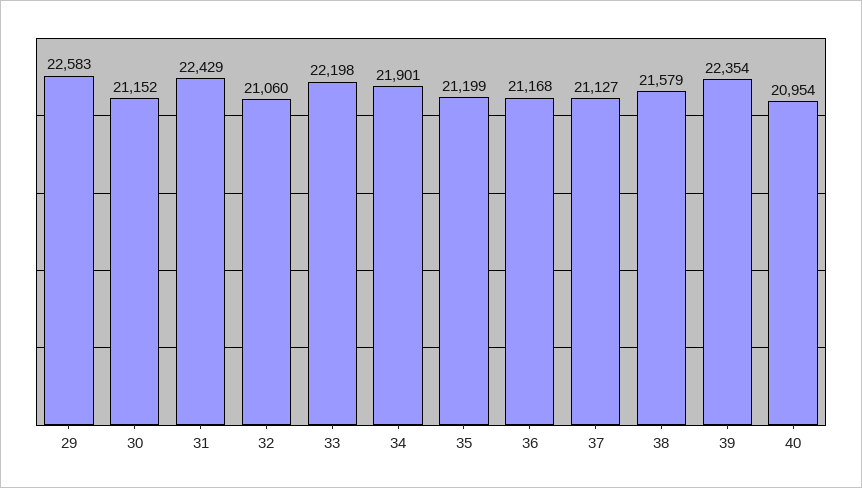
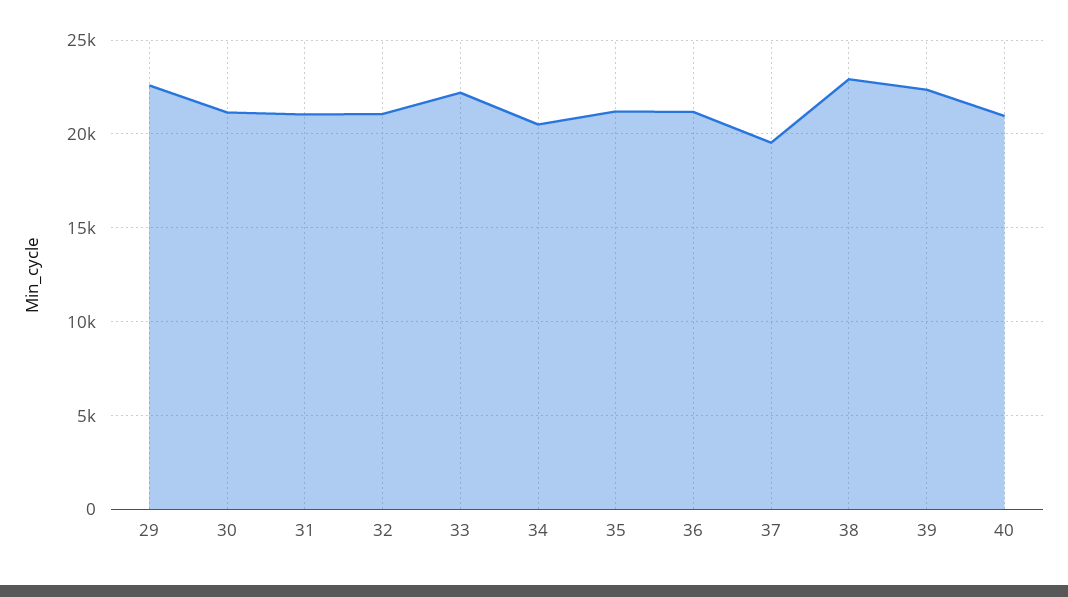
31: 22429 -> 21000
34: 21901 -> 20500
37: 21127 -> 19500
38: 21579 -> 23000

